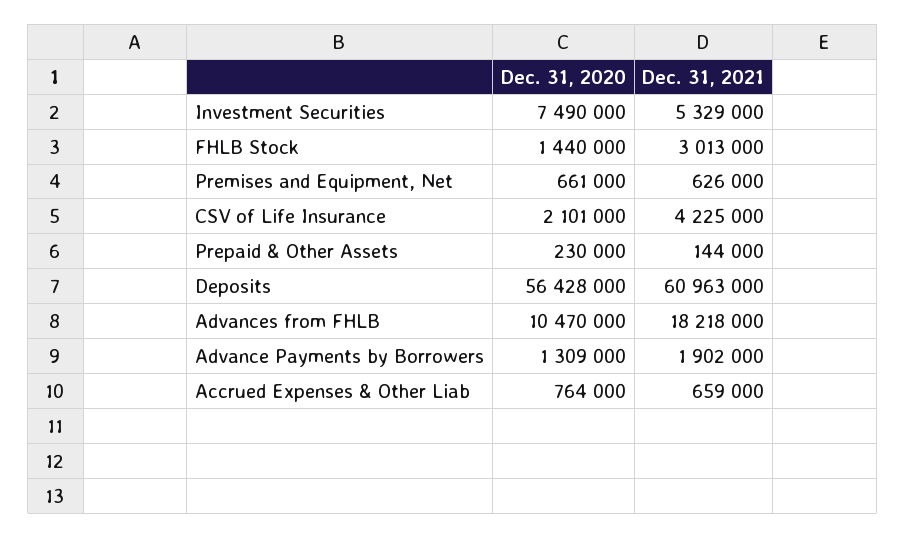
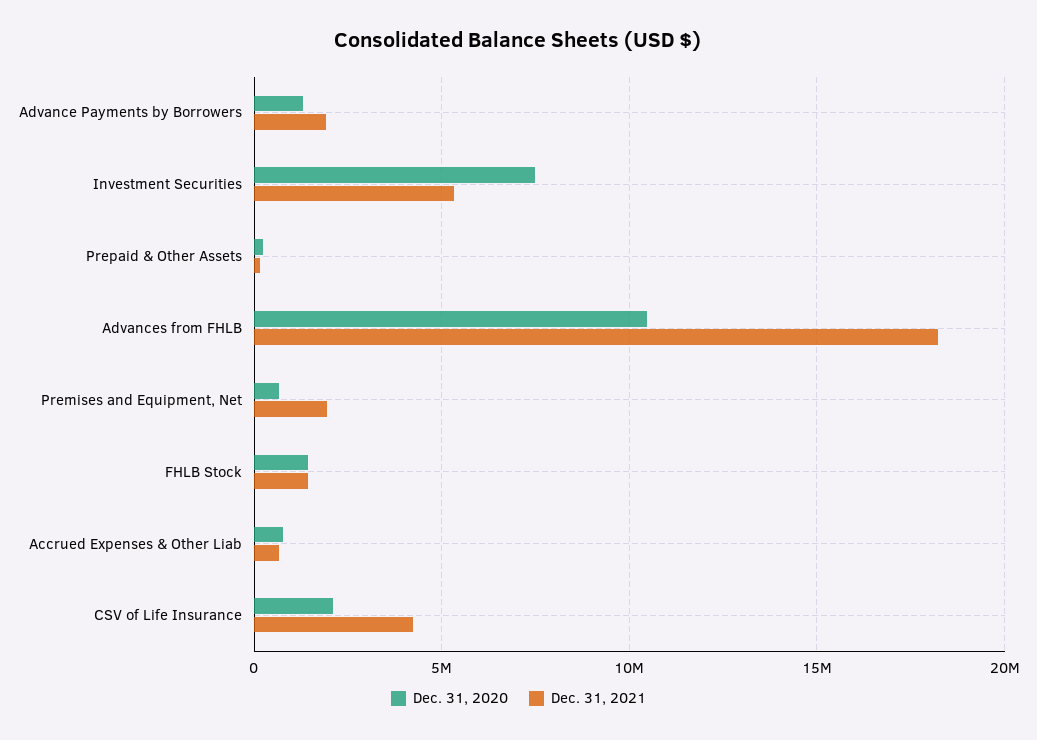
Dec. 31, 2021, FHLB Stock: 3013000 -> 1500000
Dec. 31, 2021, Premises and Equipment, Net: 626000 -> 2000000
Dec. 31, 2020, Deposits: 56428000 -> none
Dec. 31, 2021, Deposits: 60963000 -> none

